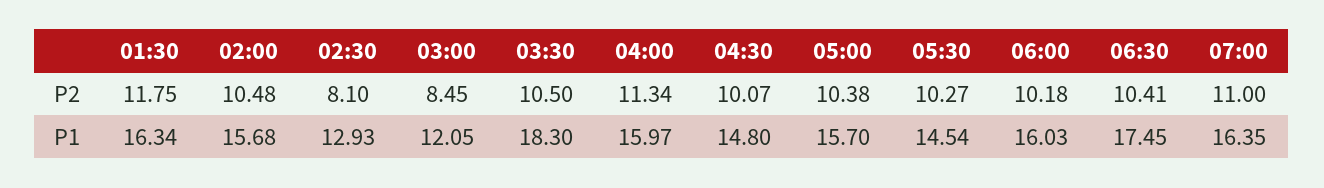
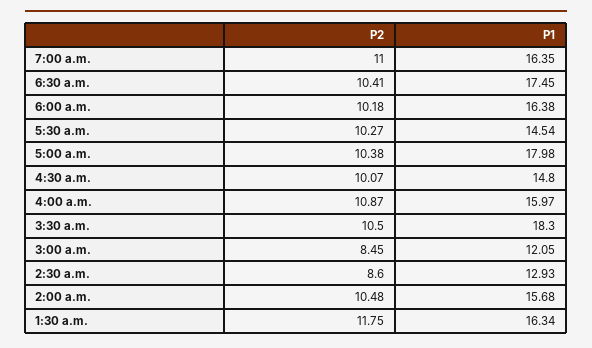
02:30, P2: 8.1 -> 8.6
04:00, P2: 11.34 -> 10.87
05:00, P1: 15.7 -> 17.98
06:00, P1: 16.03 -> 16.38

